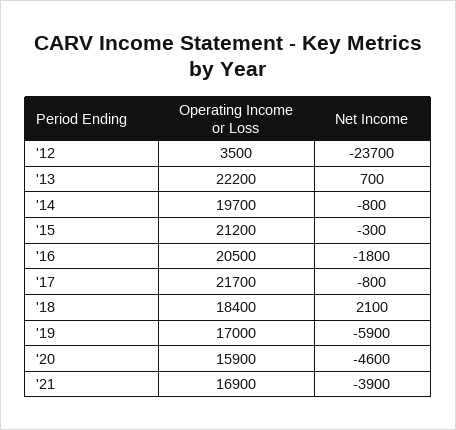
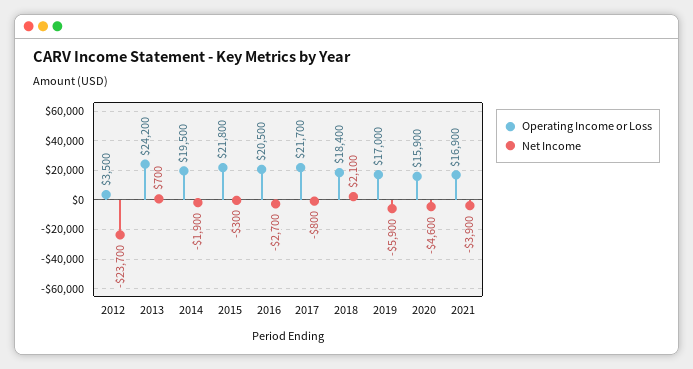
Operating Income or Loss, '13: 22200 -> 24200
Operating Income or Loss, '14: 19700 -> 19500
Net Income, '14: -800 -> -1900
Operating Income or Loss, '15: 21200 -> 21800
Net Income, '16: -1800 -> -2700

